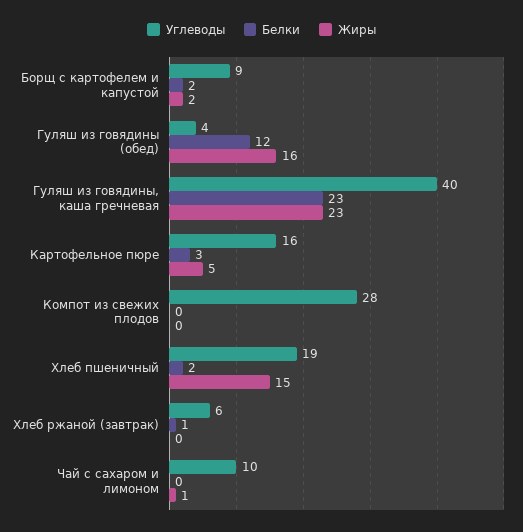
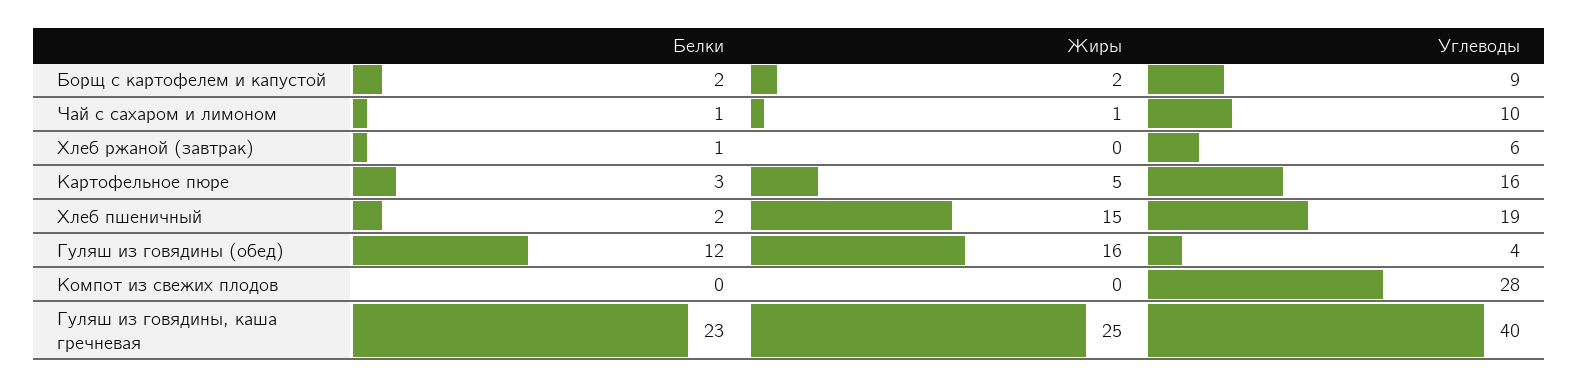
Жиры, Гуляш из говядины, каша гречневая: 23 -> 25
Белки, Чай с сахаром и лимоном: 0 -> 1

